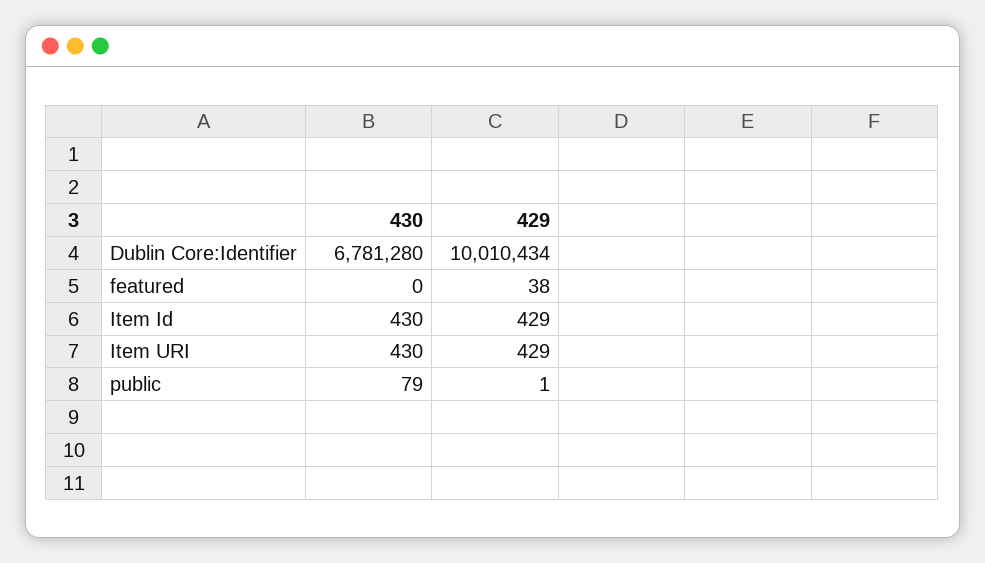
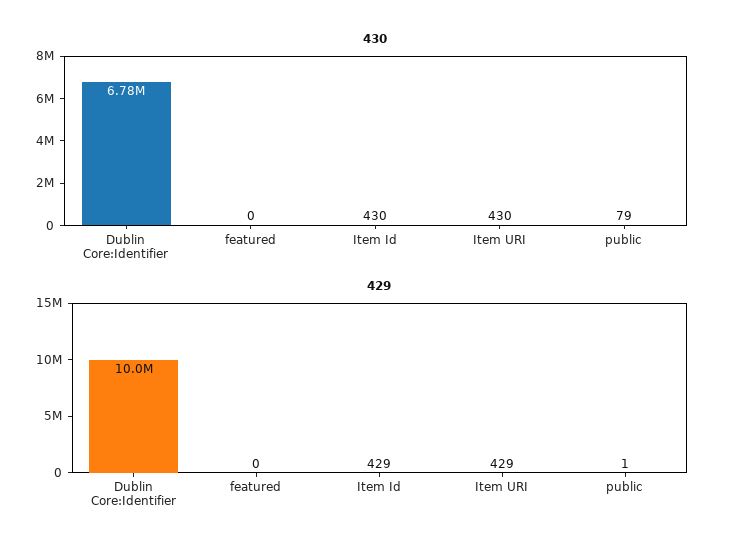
429, featured: 38 -> 0

